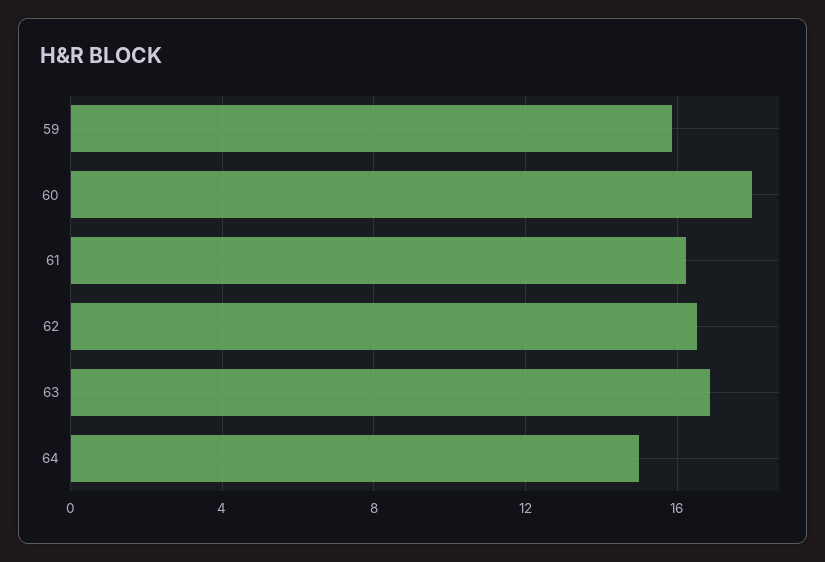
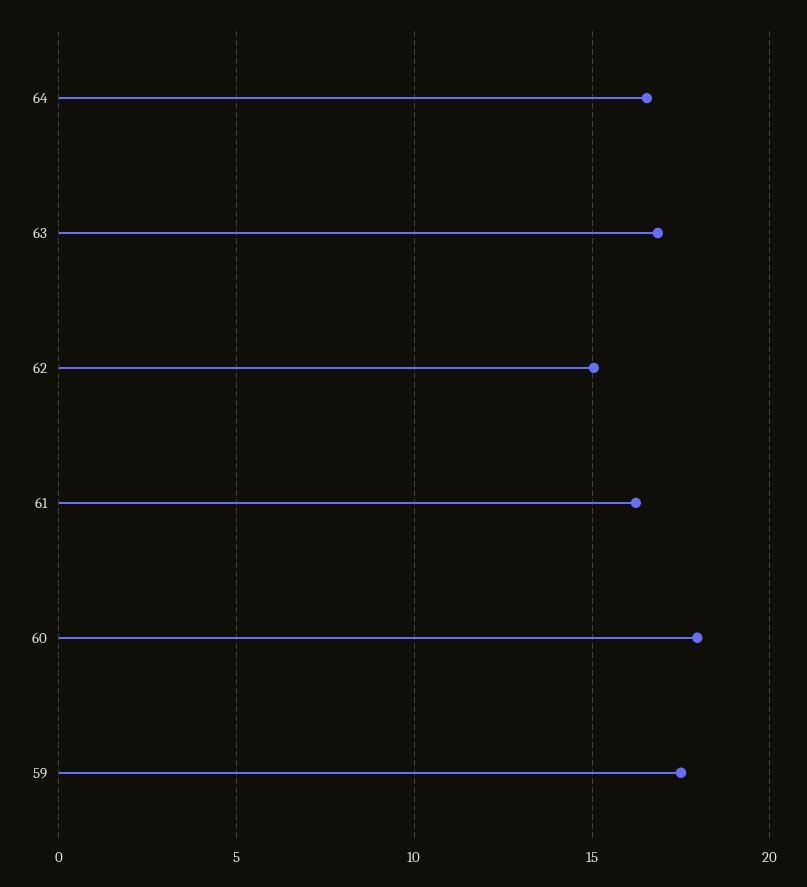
59: 16 -> 17.5
62: 16.5 -> 15
64: 15 -> 16.5

